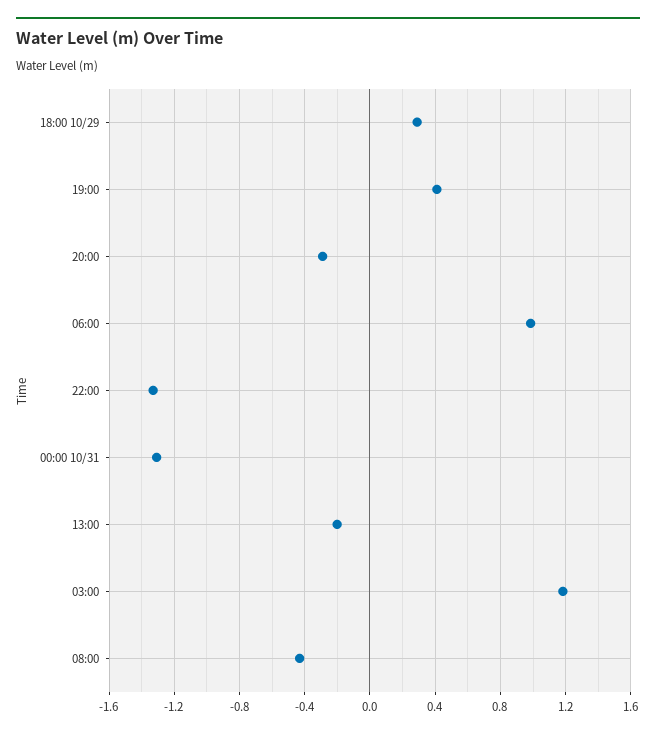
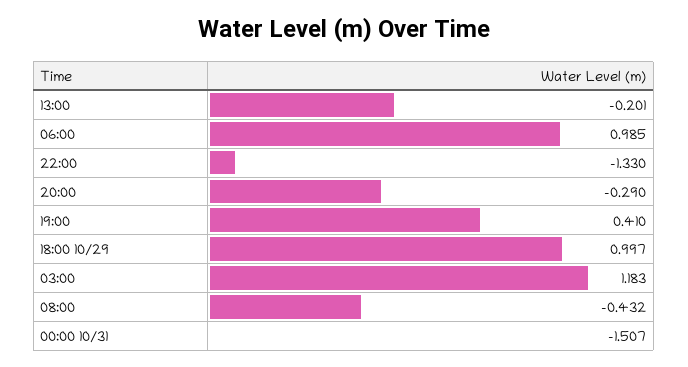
18:00 10/29: 0.3 -> 0.997
00:00 10/31: -1.3 -> -1.507

